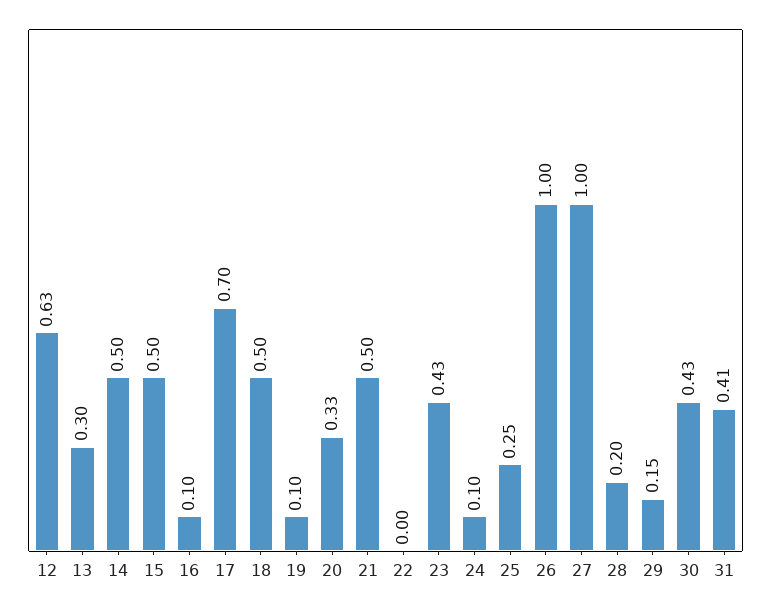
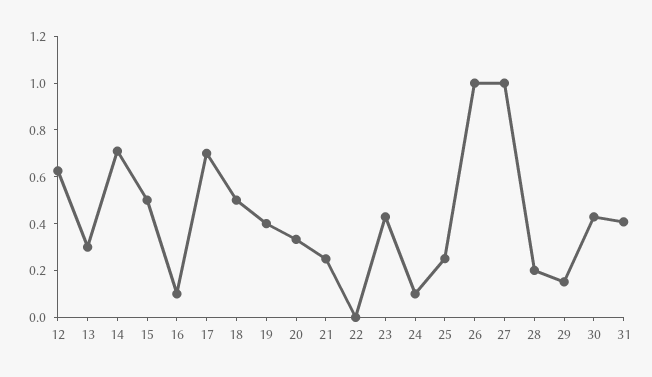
14: 0.5 -> 0.7
19: 0.1 -> 0.4
21: 0.5 -> 0.25

